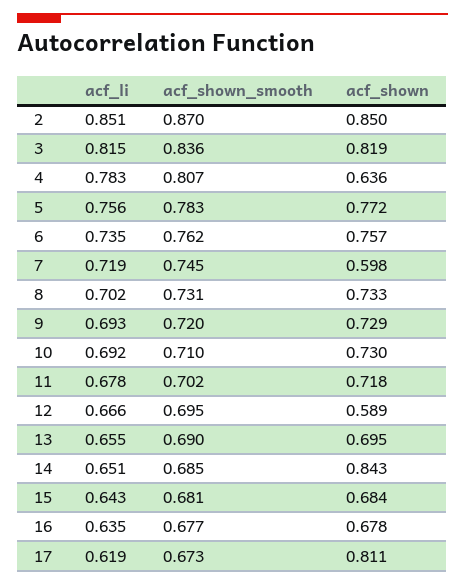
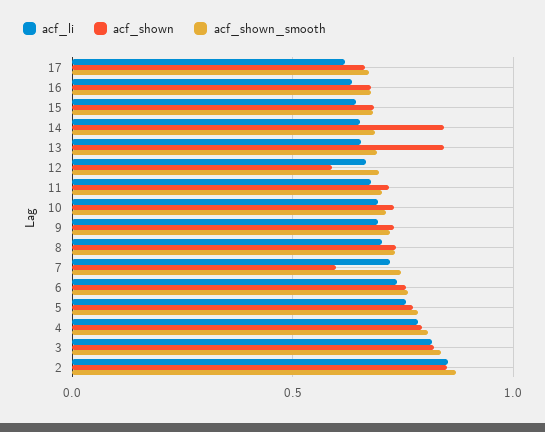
acf_shown, 4: 0.636 -> 0.8
acf_shown, 13: 0.695 -> 0.85
acf_shown, 17: 0.811 -> 0.65

